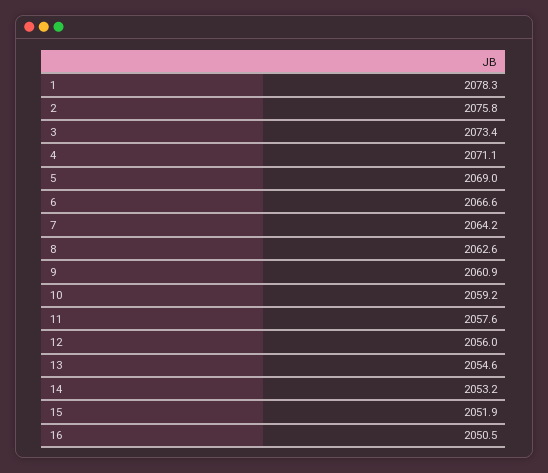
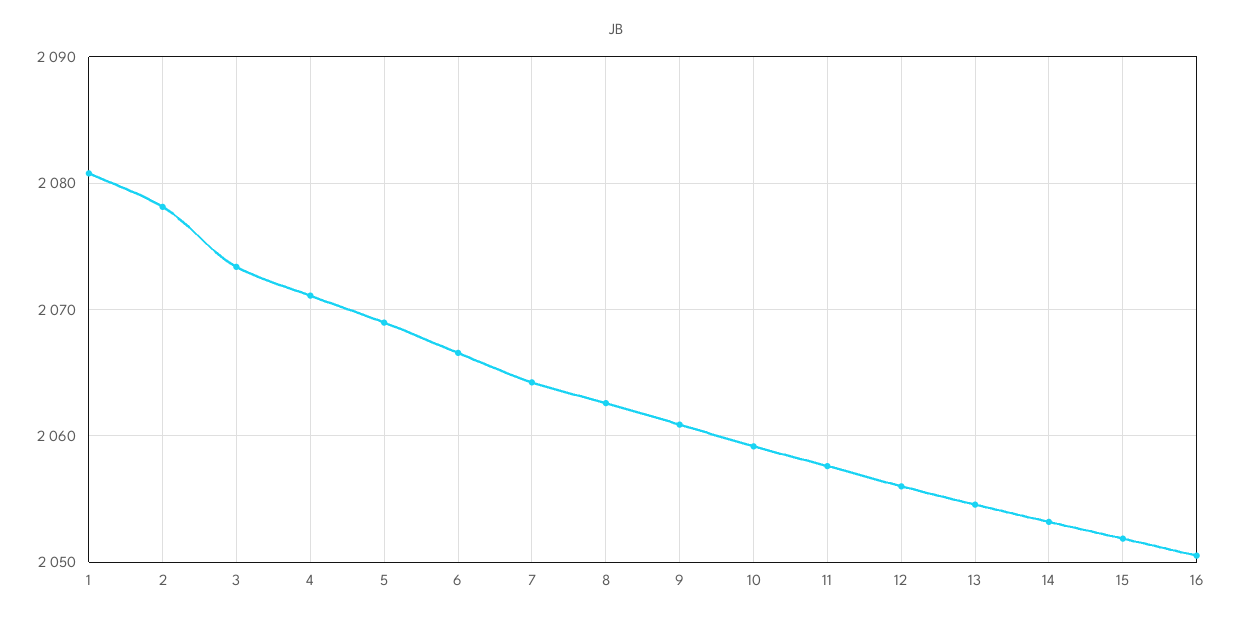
1: 2078.3 -> 2081
2: 2075.8 -> 2078

